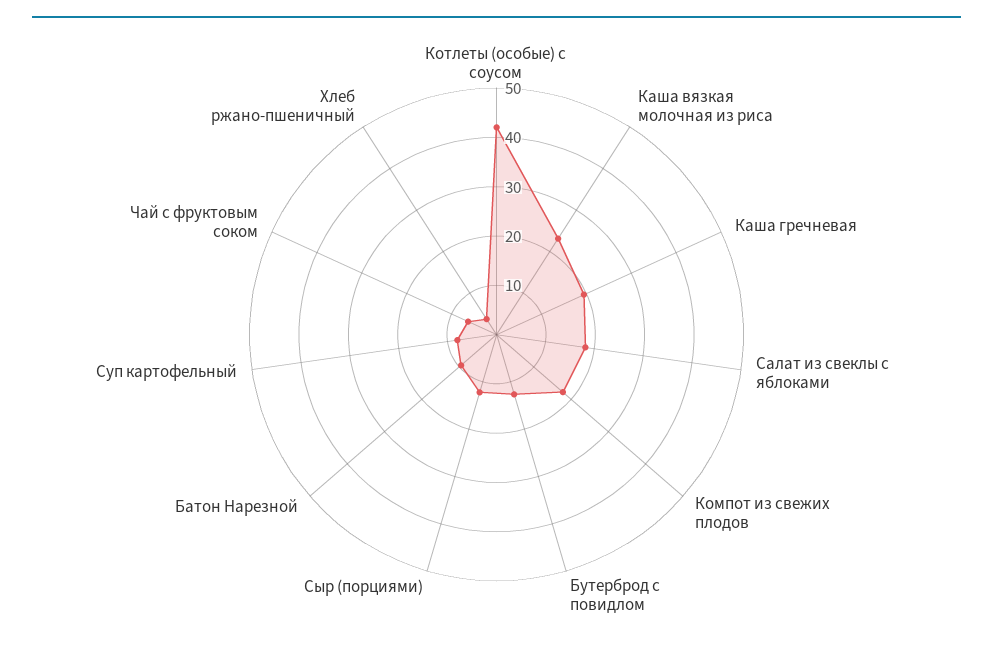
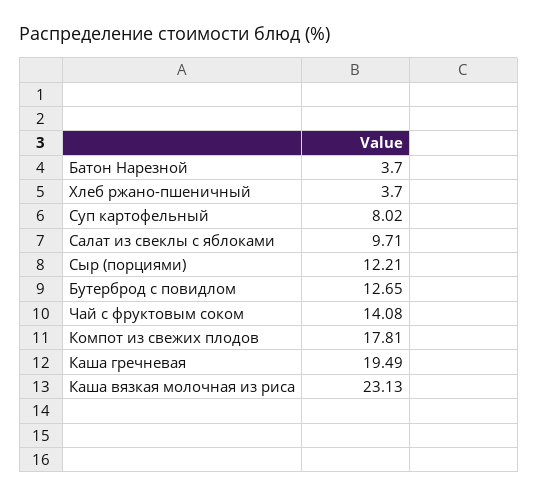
Котлеты (особые) с соусом: 42 -> none
Салат из свеклы с яблоками: 18 -> 9.71
Батон Нарезной: 10 -> 3.7
Чай с фруктовым соком: 6 -> 14.08

